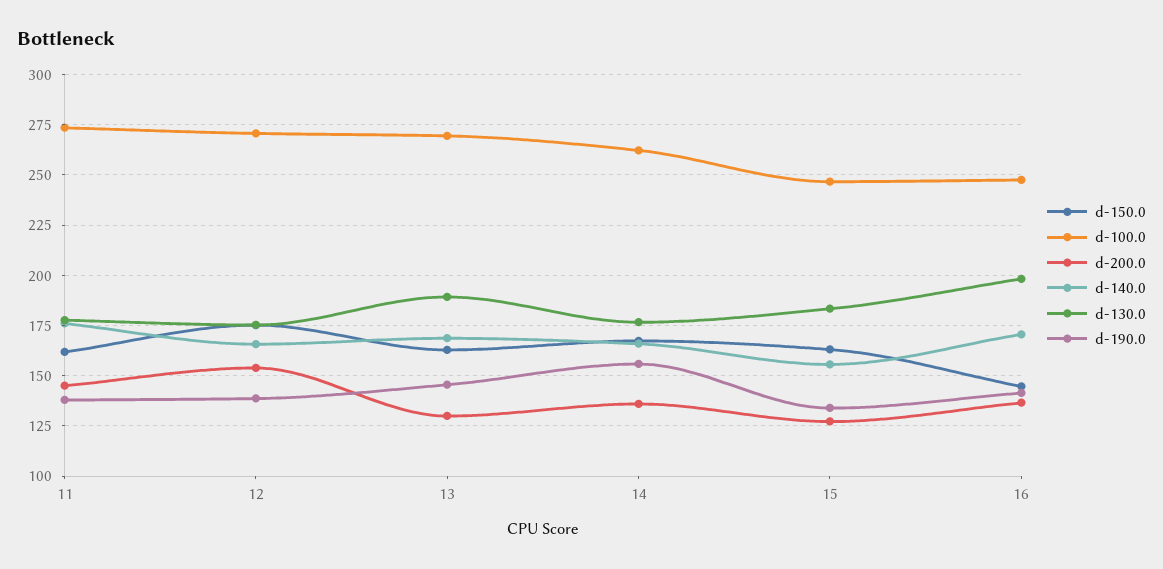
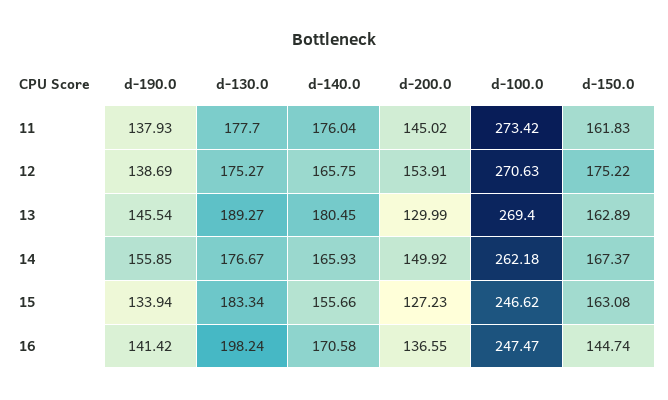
d-140.0, 13: 170 -> 180.45
d-200.0, 14: 135 -> 149.92

